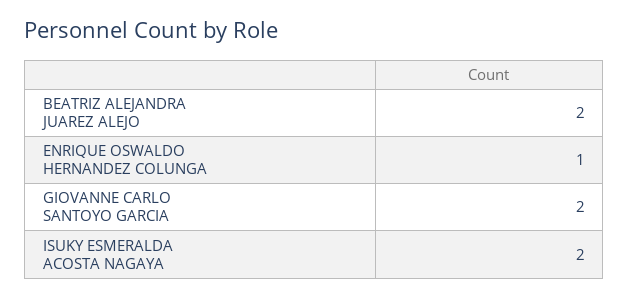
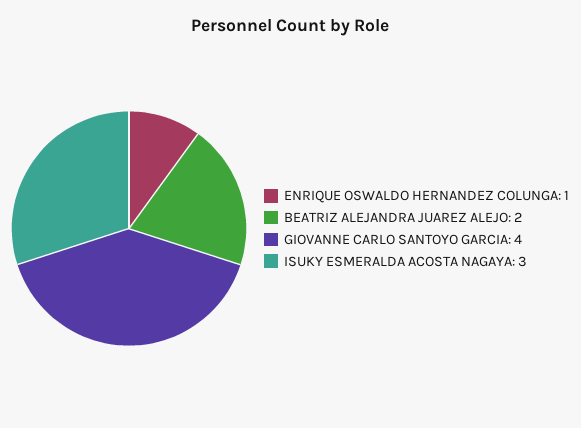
GIOVANNE CARLO SANTOYO GARCIA: 2 -> 4
ISUKY ESMERALDA ACOSTA NAGAYA: 2 -> 3

